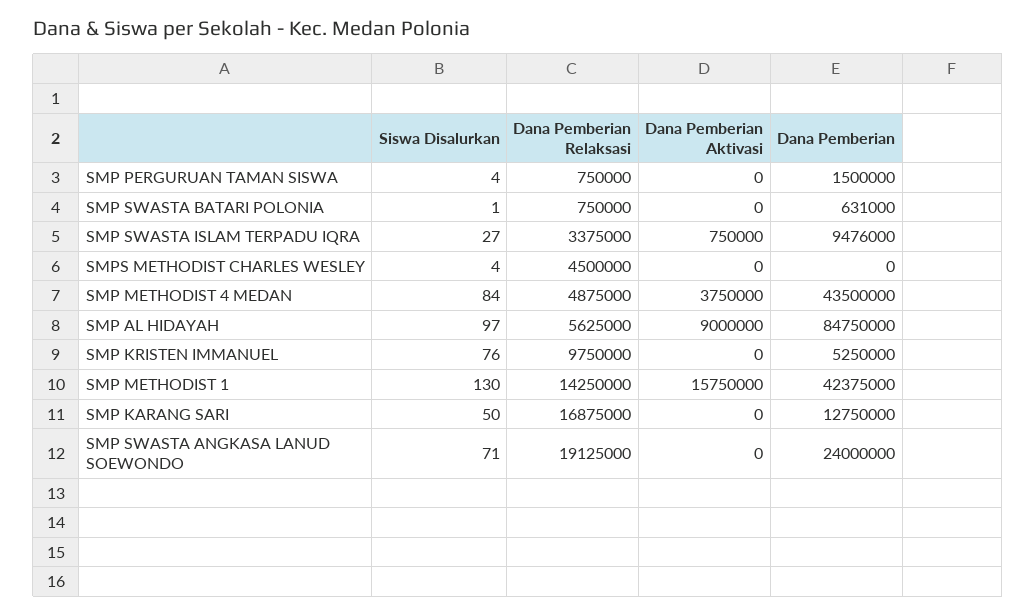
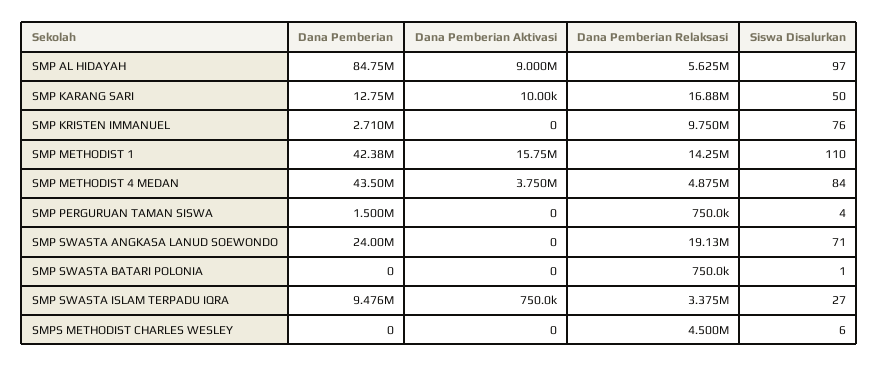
Dana Pemberian, SMP SWASTA BATARI POLONIA: 631000 -> 0
Siswa Disalurkan, SMPS METHODIST CHARLES WESLEY: 4 -> 6
Dana Pemberian, SMP KRISTEN IMMANUEL: 5250000 -> 2710000
Siswa Disalurkan, SMP METHODIST 1: 130 -> 110
Dana Pemberian Aktivasi, SMP KARANG SARI: 0 -> 10000

